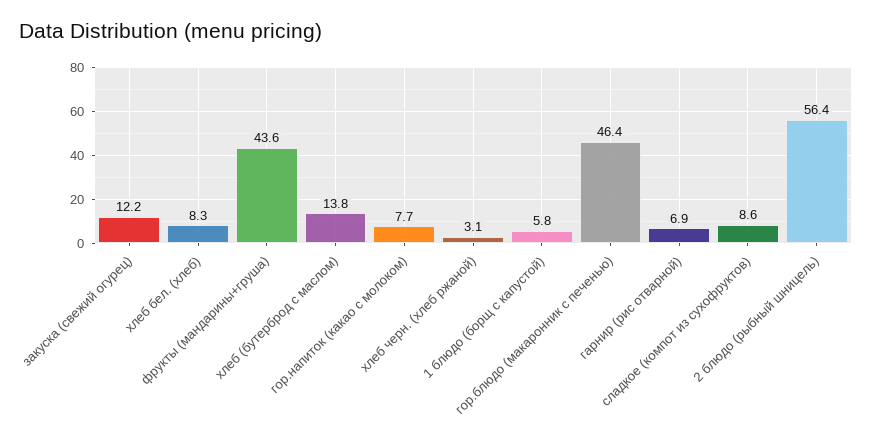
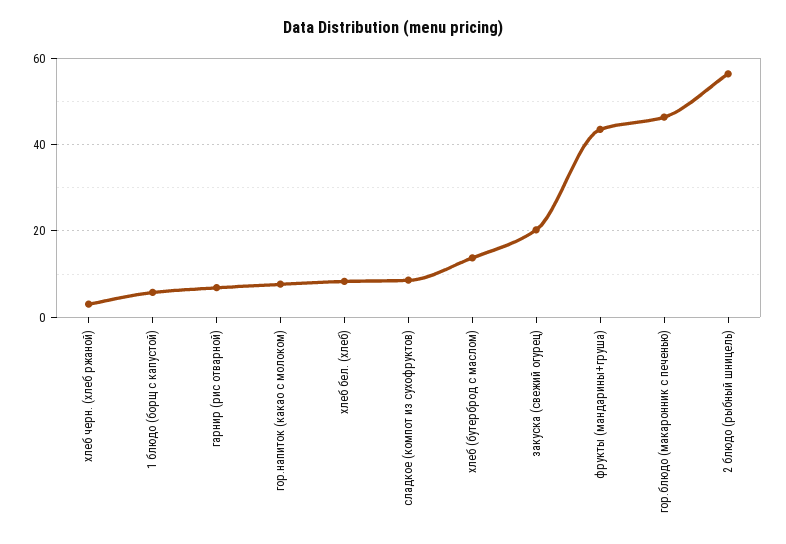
закуска (свежий огурец): 12.2 -> 20

